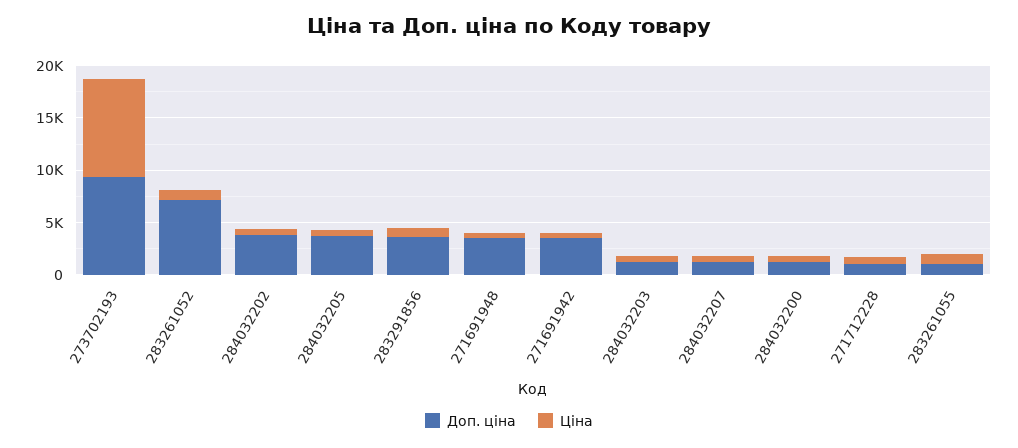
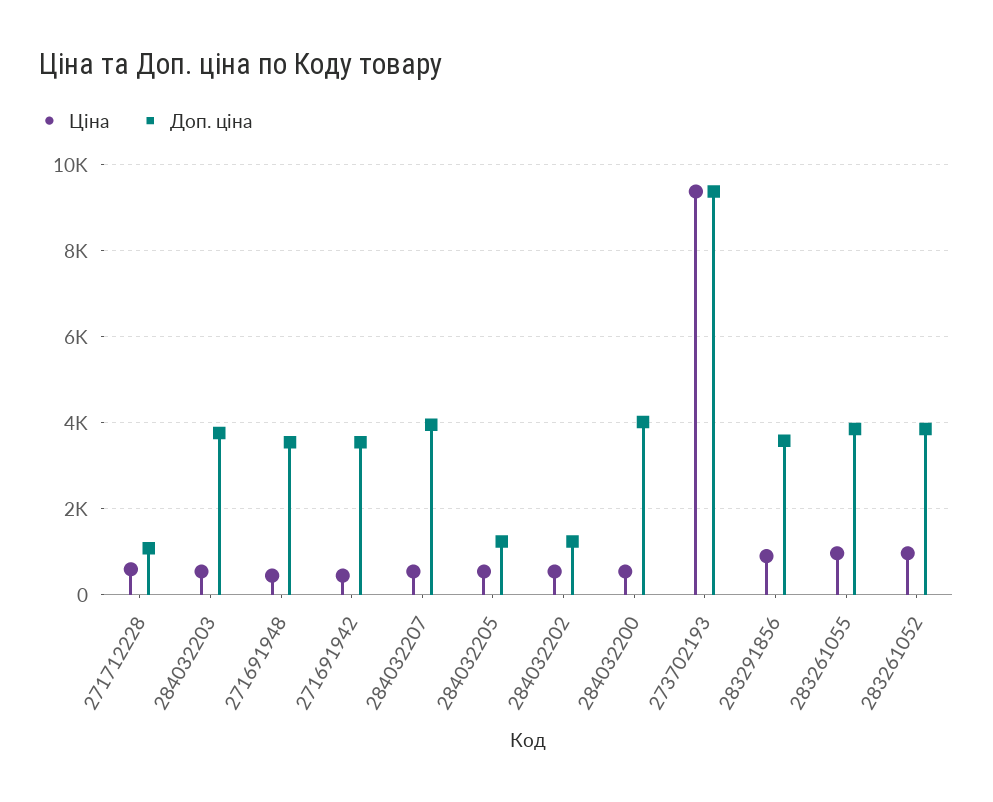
Доп. ціна, 283261052: 7000 -> 3800
Доп. ціна, 284032202: 4000 -> 1200
Доп. ціна, 284032205: 4000 -> 1200
Доп. ціна, 284032203: 1000 -> 3800
Доп. ціна, 284032207: 1000 -> 4000
Доп. ціна, 284032200: 1000 -> 4000
Доп. ціна, 283261055: 1000 -> 3800

